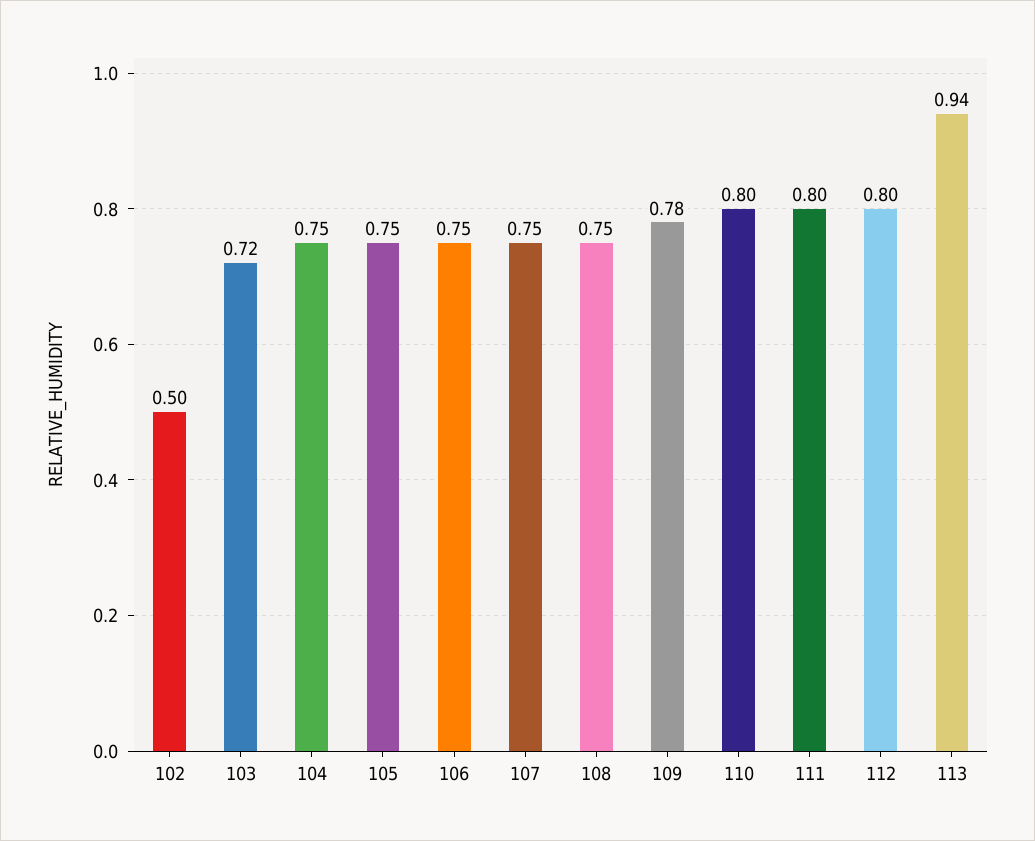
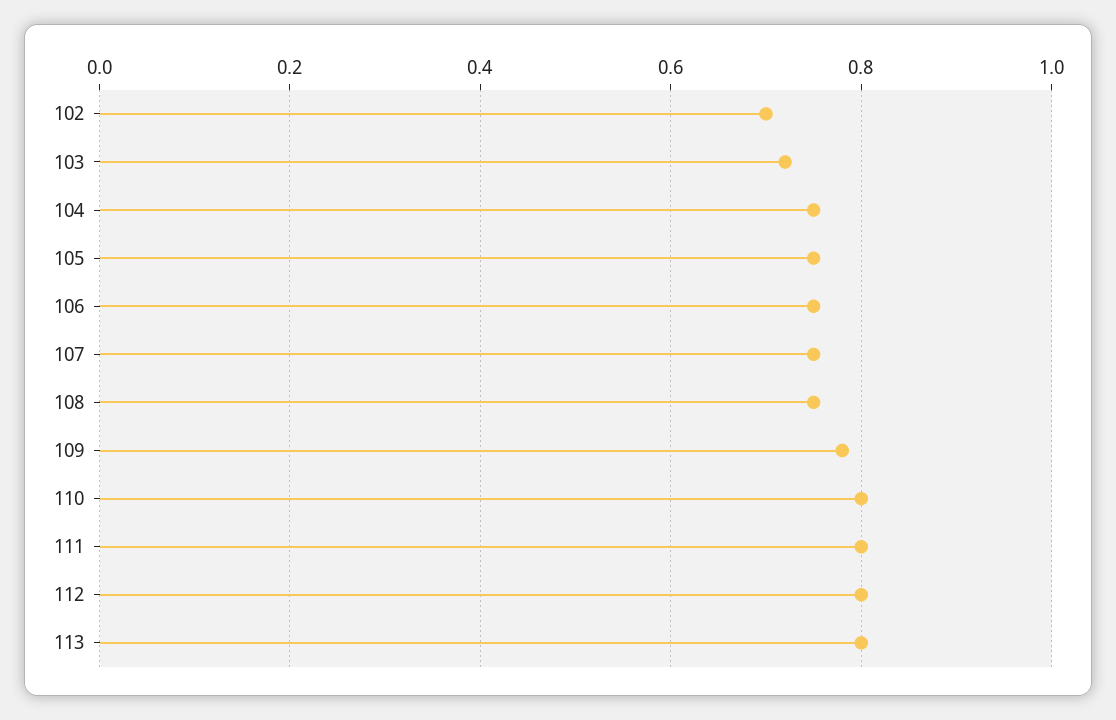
102: 0.5 -> 0.7
113: 0.94 -> 0.8

